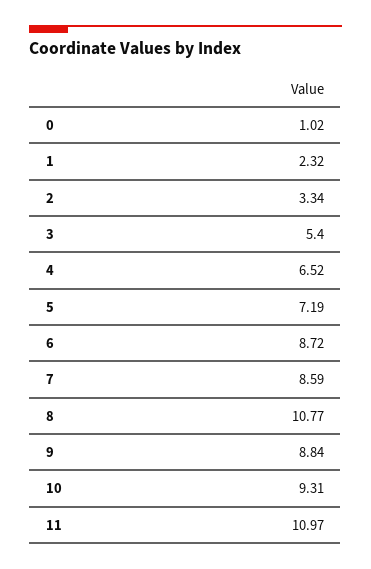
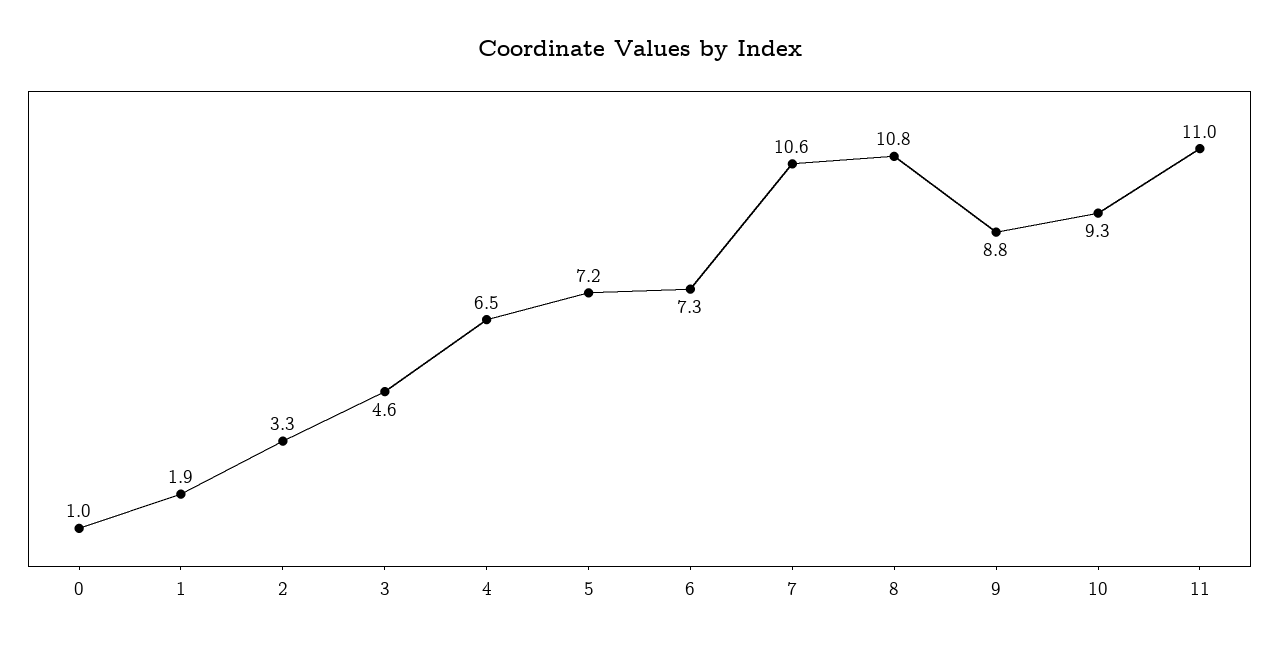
1: 2.32 -> 1.9
3: 5.4 -> 4.6
6: 8.72 -> 7.3
7: 8.59 -> 10.6

